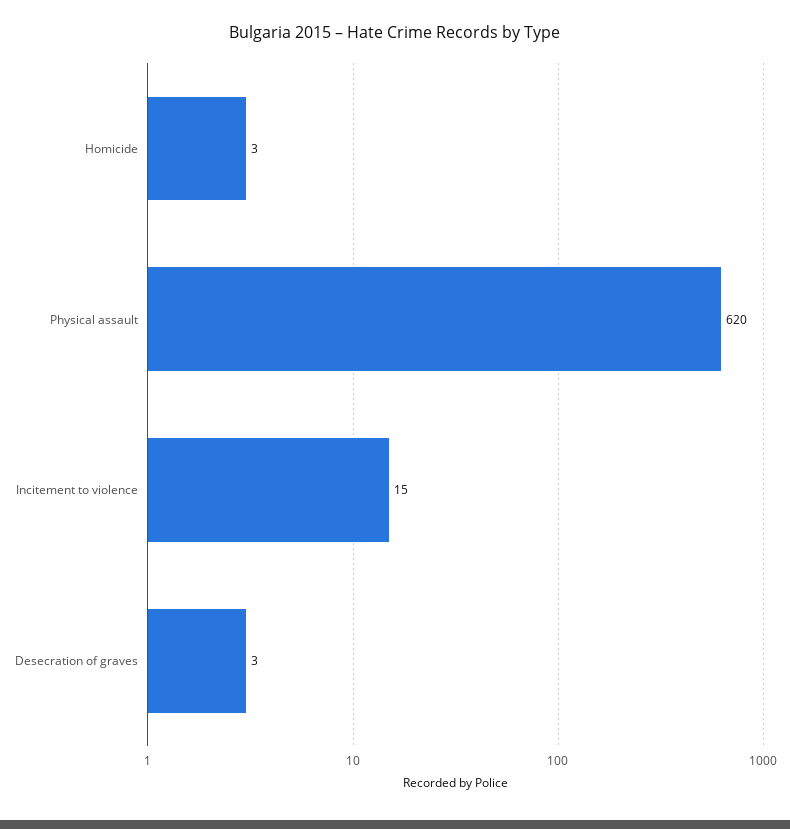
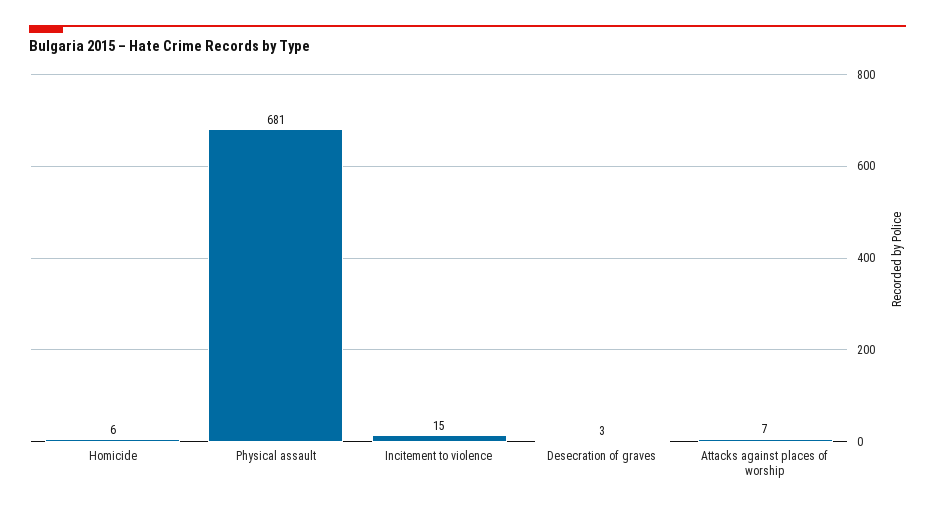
Homicide: 3 -> 6
Physical assault: 620 -> 681
Attacks against places of worship: none -> 7

